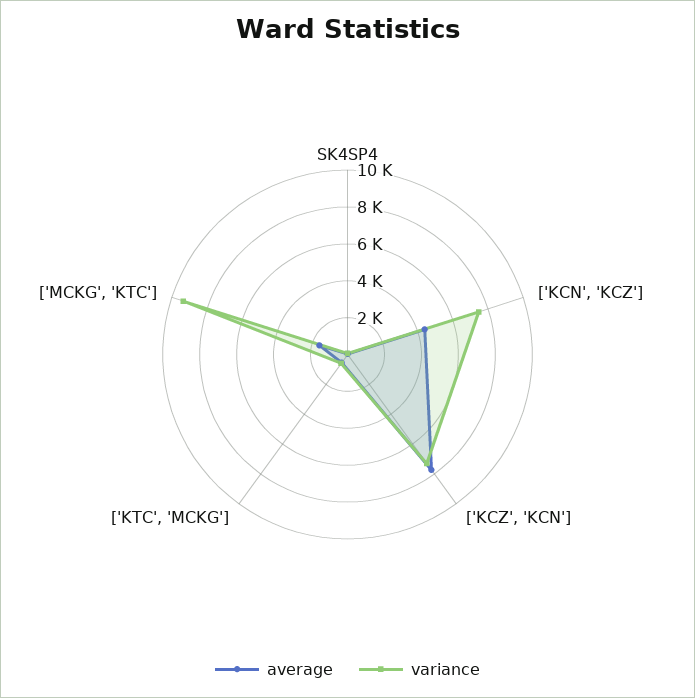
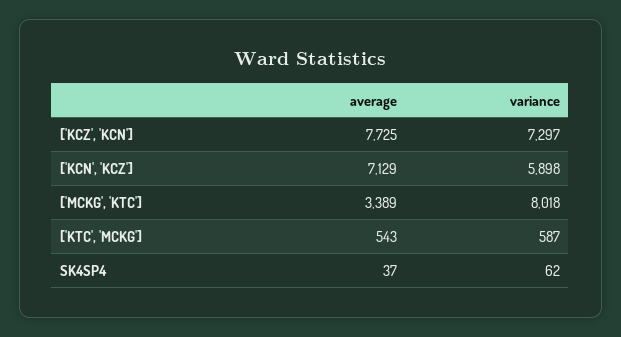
average, ['KCN', 'KCZ']: 4500 -> 7129
variance, ['KCN', 'KCZ']: 7500 -> 5898
average, ['MCKG', 'KTC']: 1500 -> 3389
variance, ['MCKG', 'KTC']: 9500 -> 8018

